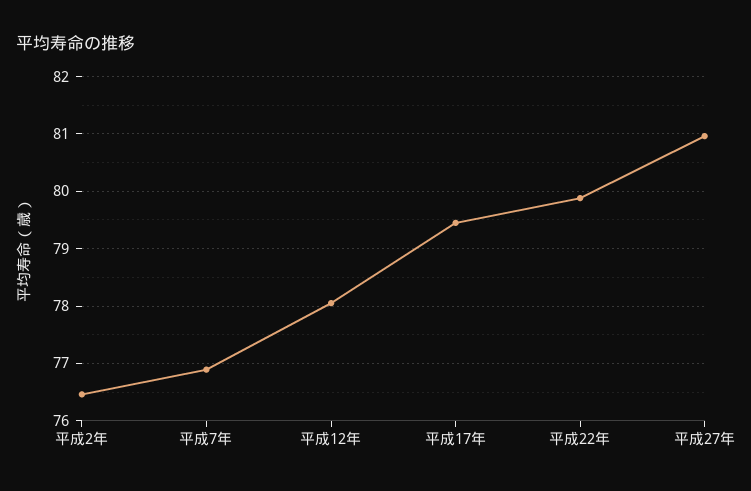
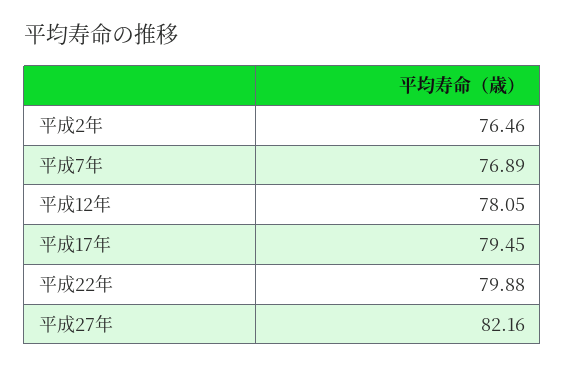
平成27年: 81 -> 82.16

